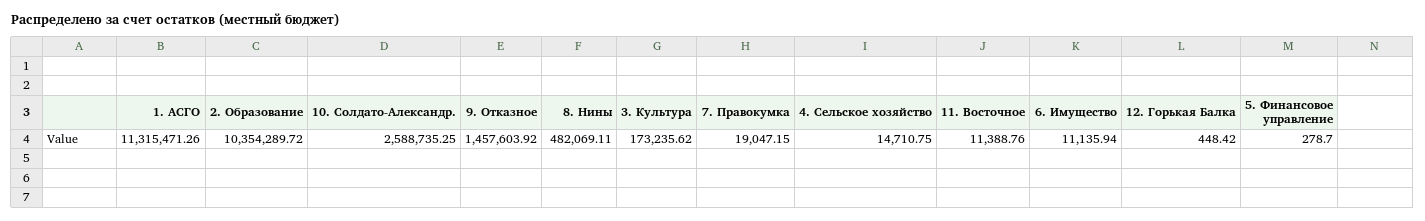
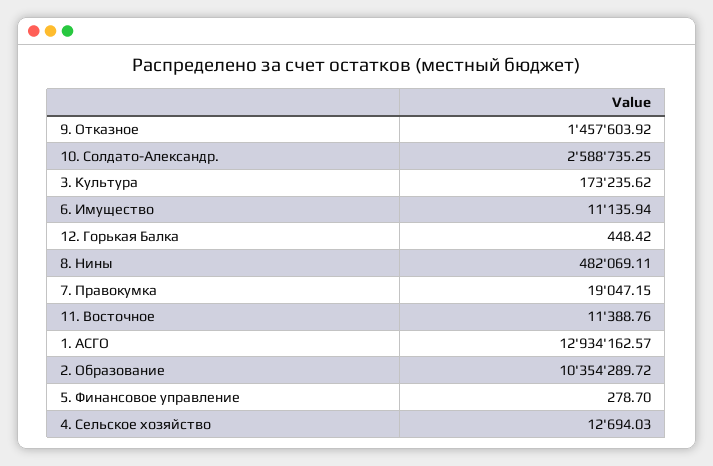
1. АСГО: 11315471.26 -> 12934162.57
4. Сельское хозяйство: 14710.75 -> 12694.03

